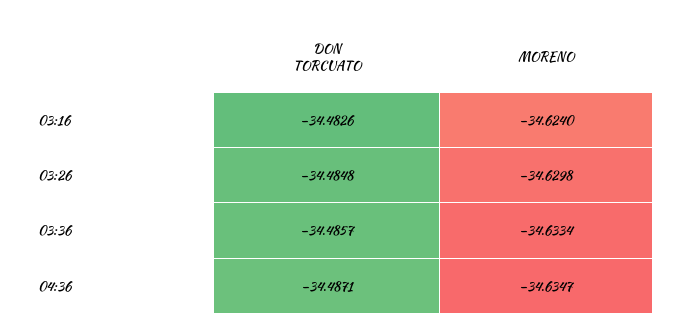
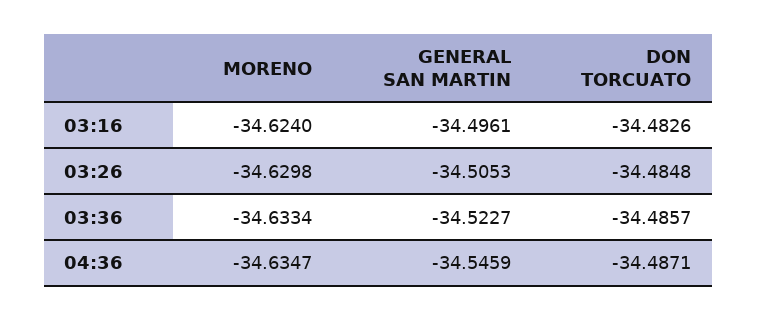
GENERAL SAN MARTIN, 03:16: none -> -34.4961
GENERAL SAN MARTIN, 03:26: none -> -34.5053
GENERAL SAN MARTIN, 03:36: none -> -34.5227
GENERAL SAN MARTIN, 04:36: none -> -34.5459

